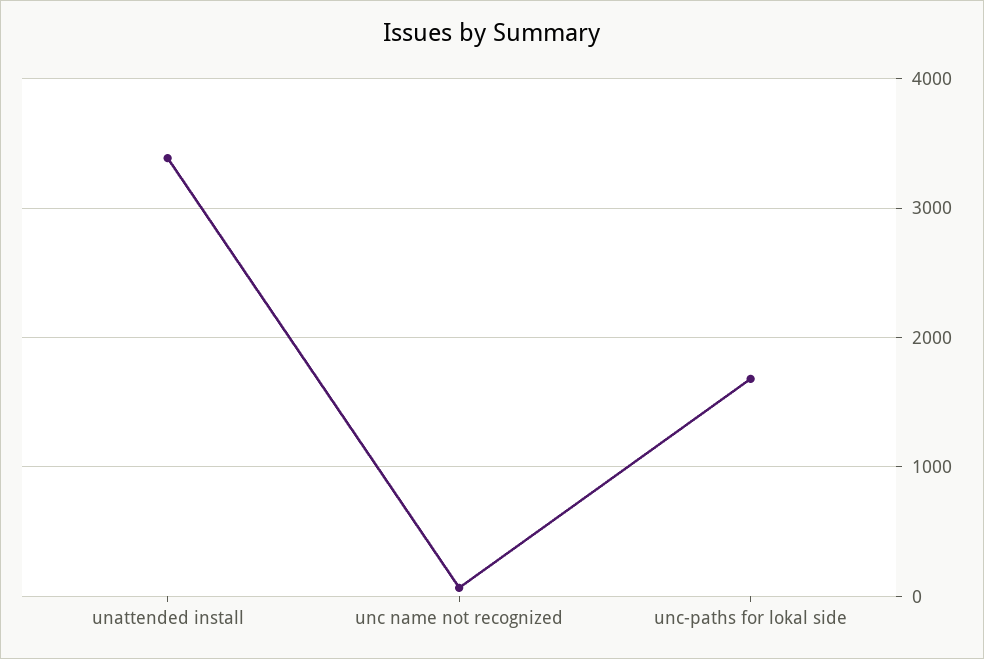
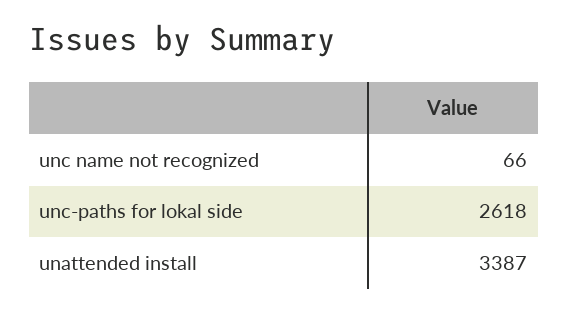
unc-paths for lokal side: 1700 -> 2618

